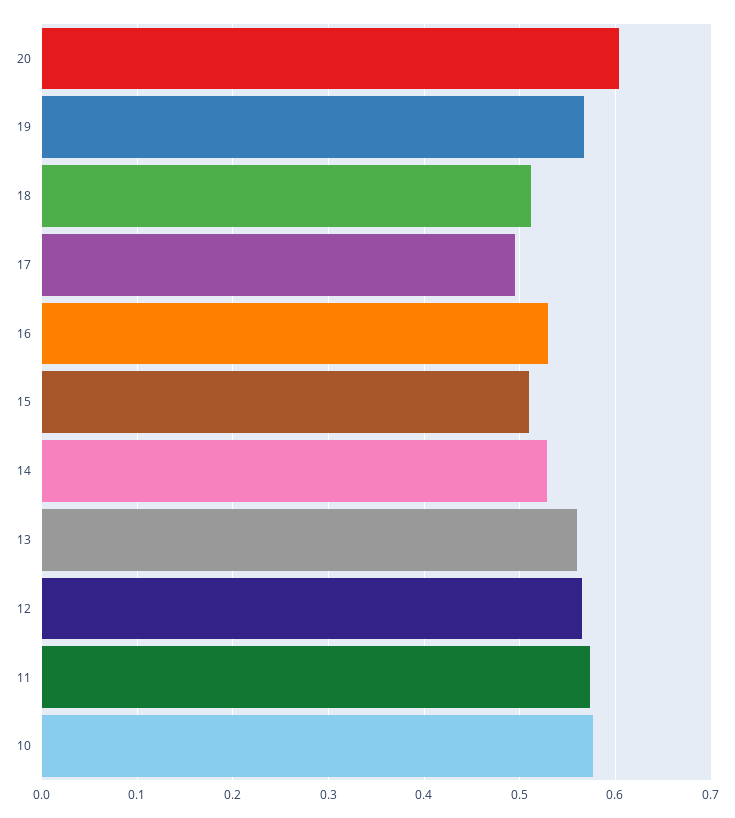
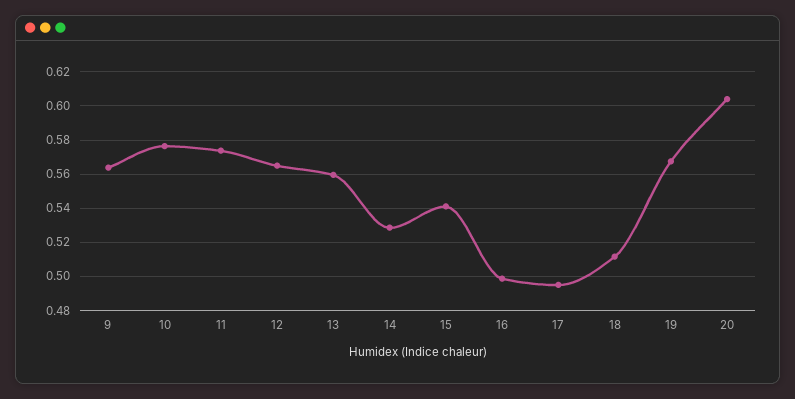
16: 0.53 -> 0.5
15: 0.51 -> 0.54
9: none -> 0.565

